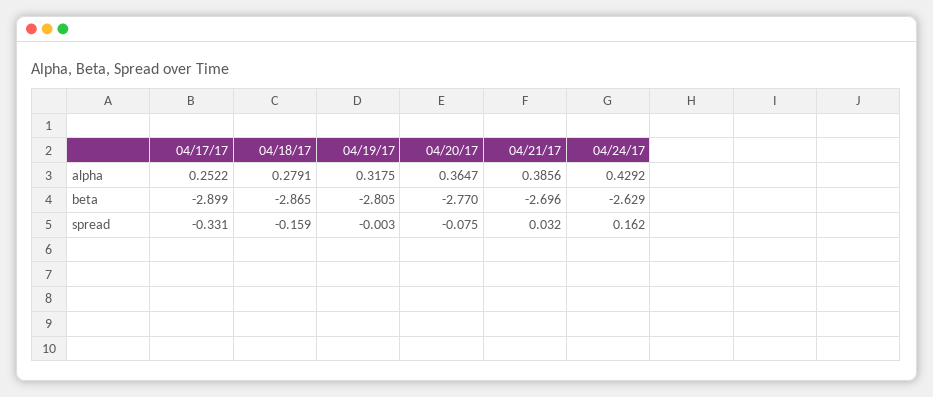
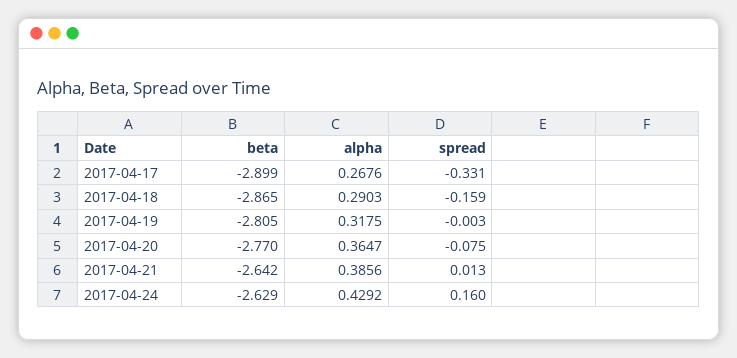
04/17/17, alpha: 0.2522 -> 0.2676
04/18/17, alpha: 0.2791 -> 0.2903
04/21/17, beta: -2.696 -> -2.642
04/21/17, spread: 0.032 -> 0.013
04/24/17, spread: 0.162 -> 0.16

